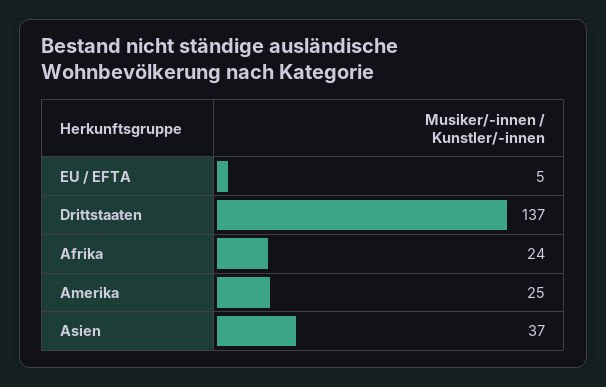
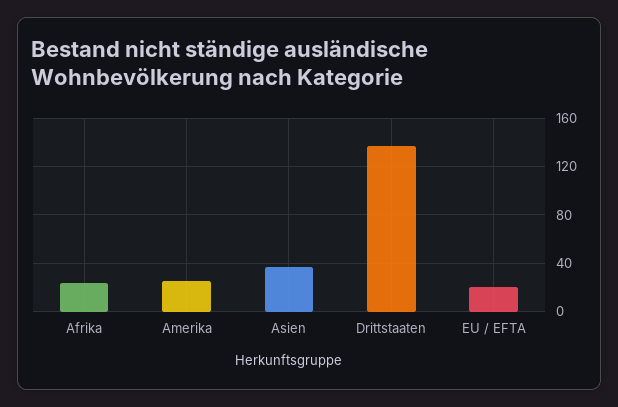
EU / EFTA: 5 -> 20

